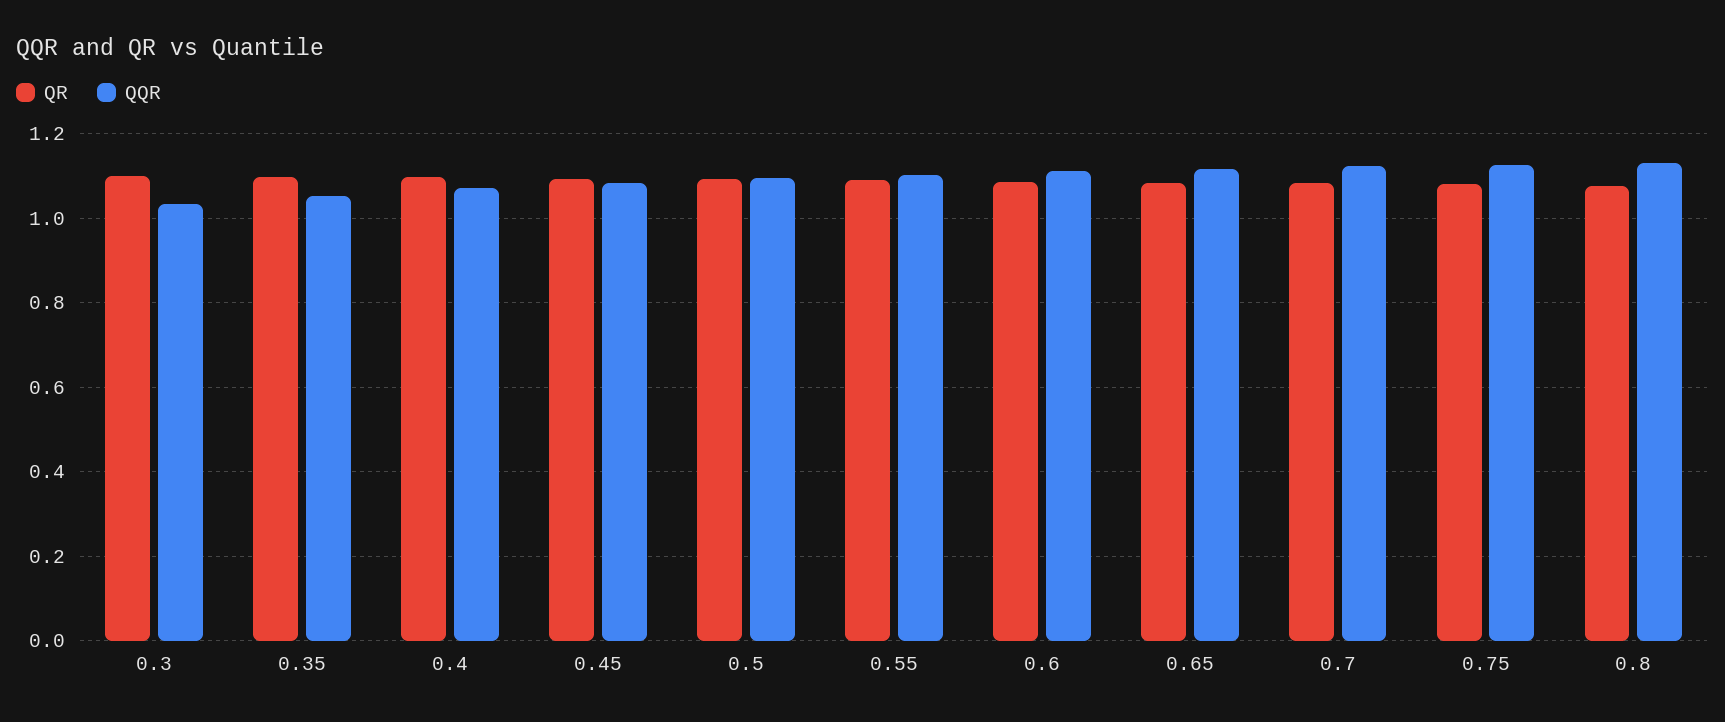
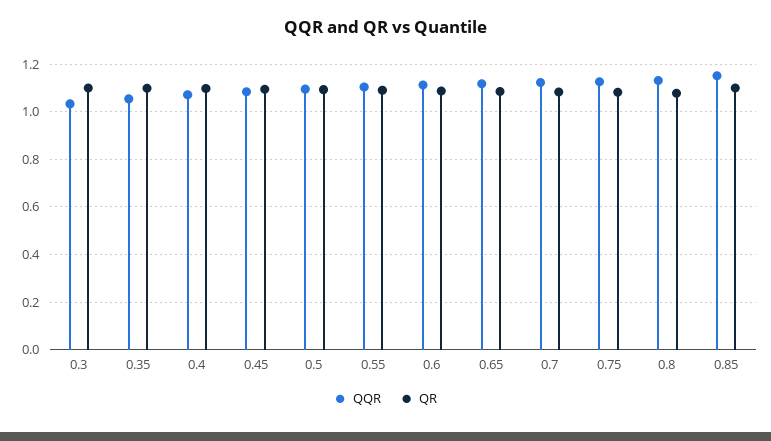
QQR, 0.85: none -> 1.15
QR, 0.85: none -> 1.1

